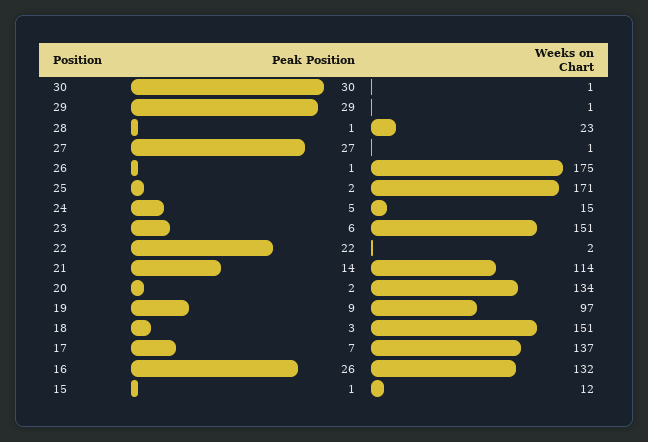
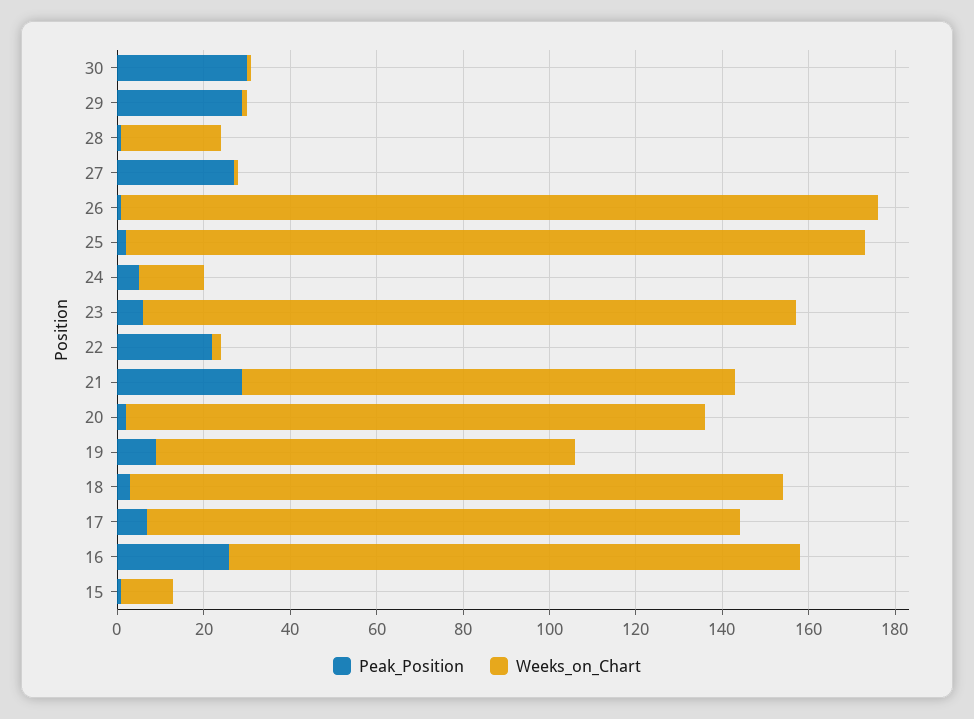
Peak Position, 21: 14 -> 30

